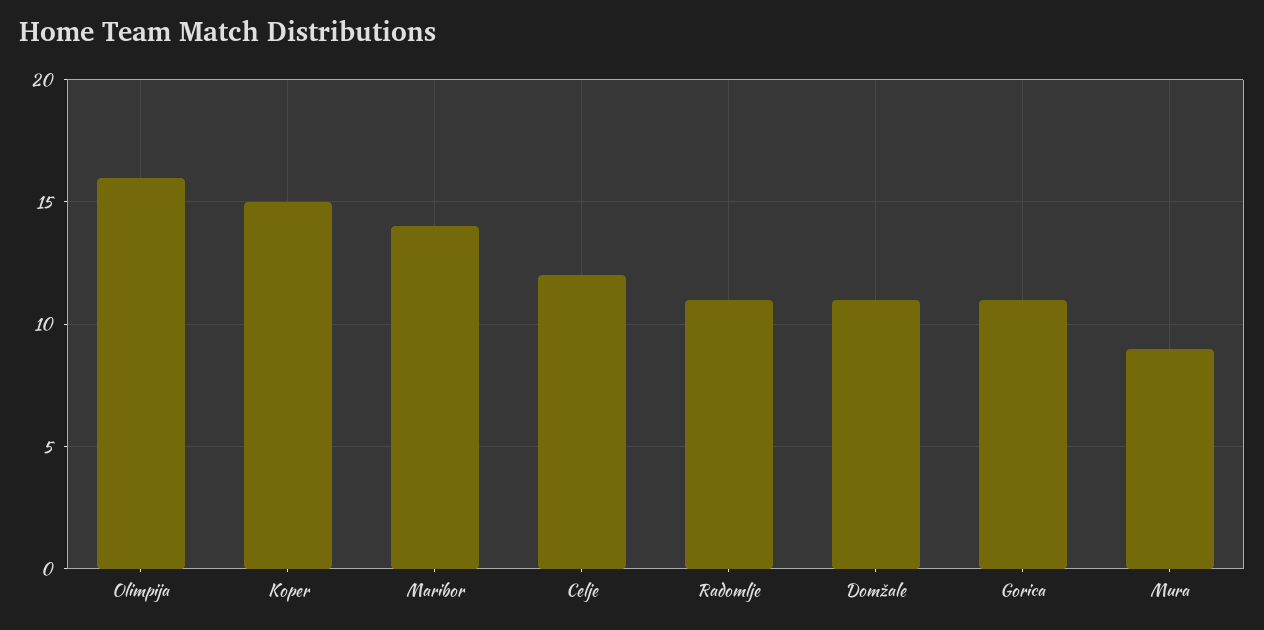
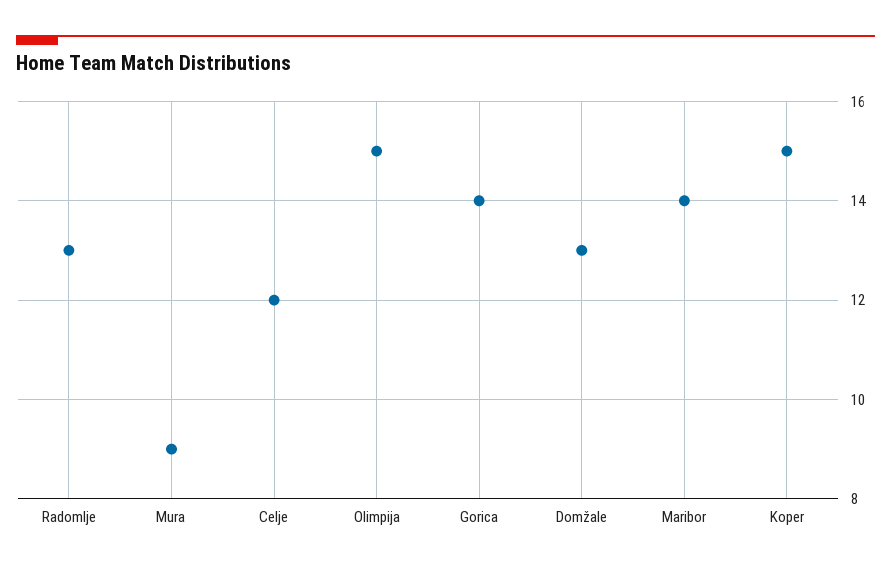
Olimpija: 16 -> 15
Radomlje: 11 -> 13
Domžale: 11 -> 13
Gorica: 11 -> 14

